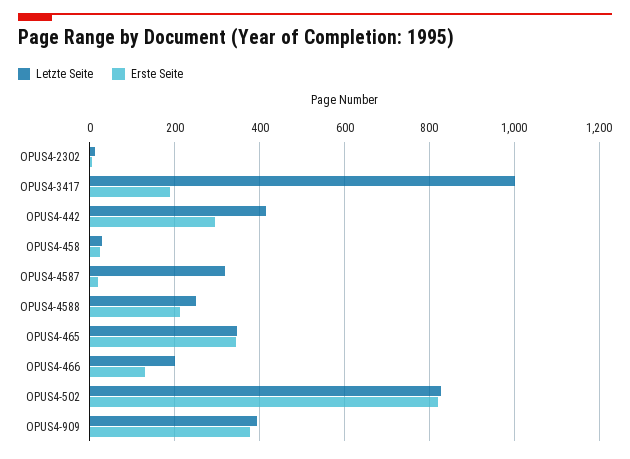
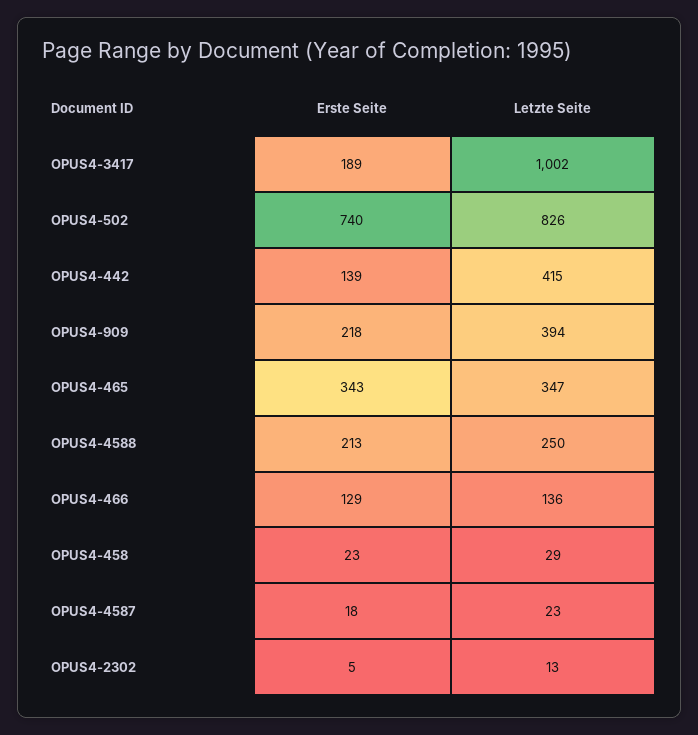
Erste Seite, OPUS4-442: 300 -> 139
Letzte Seite, OPUS4-4587: 320 -> 23
Letzte Seite, OPUS4-466: 200 -> 136
Erste Seite, OPUS4-502: 820 -> 740
Erste Seite, OPUS4-909: 380 -> 218

